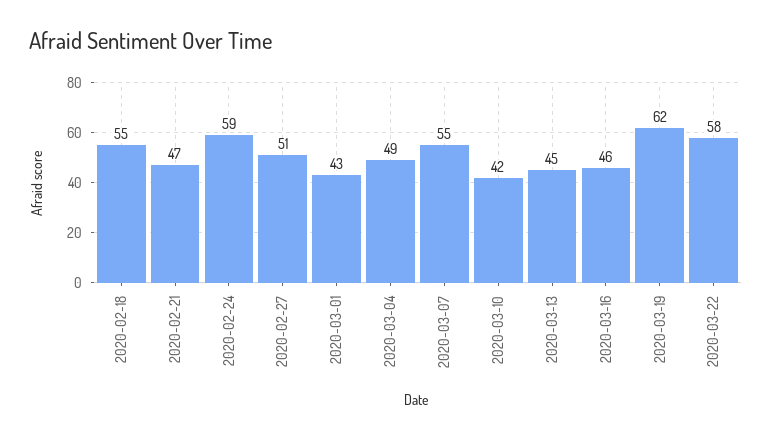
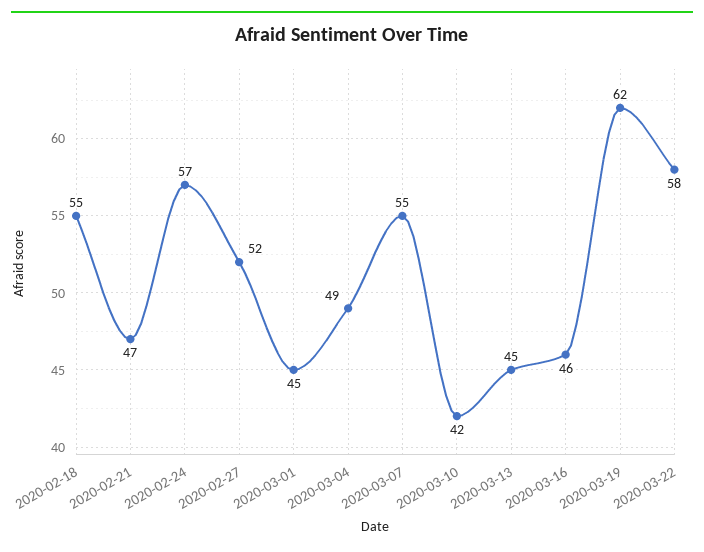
2020-02-24: 59 -> 57
2020-02-27: 51 -> 52
2020-03-01: 43 -> 45

